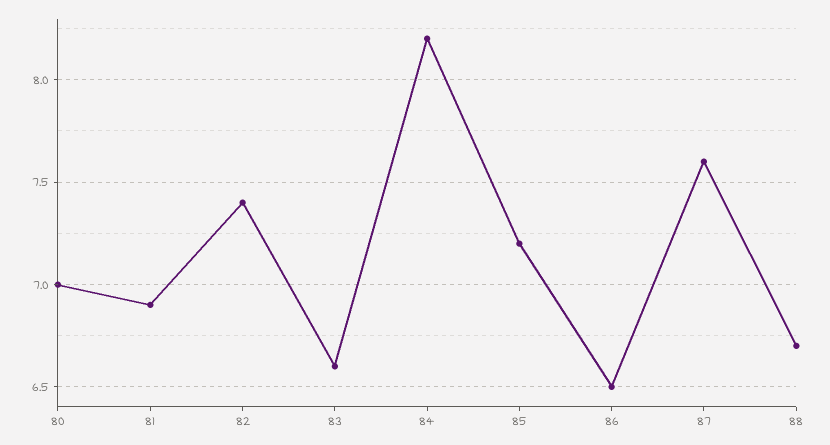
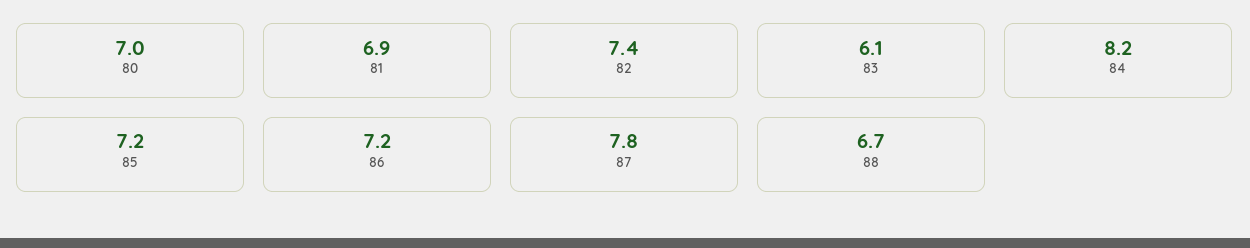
83: 6.6 -> 6.1
86: 6.5 -> 7.2
87: 7.6 -> 7.8

